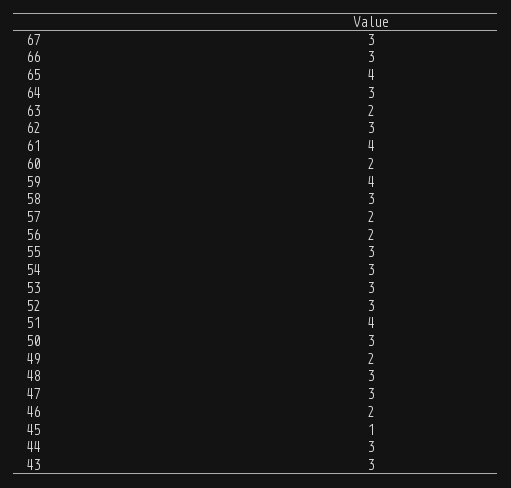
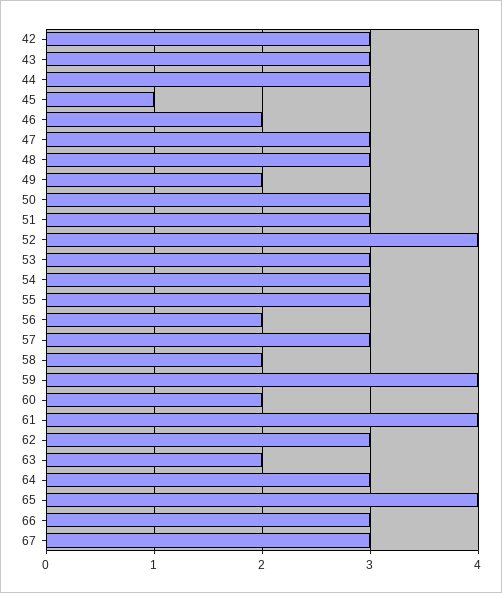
58: 3 -> 2
57: 2 -> 3
52: 3 -> 4
51: 4 -> 3
42: none -> 3

